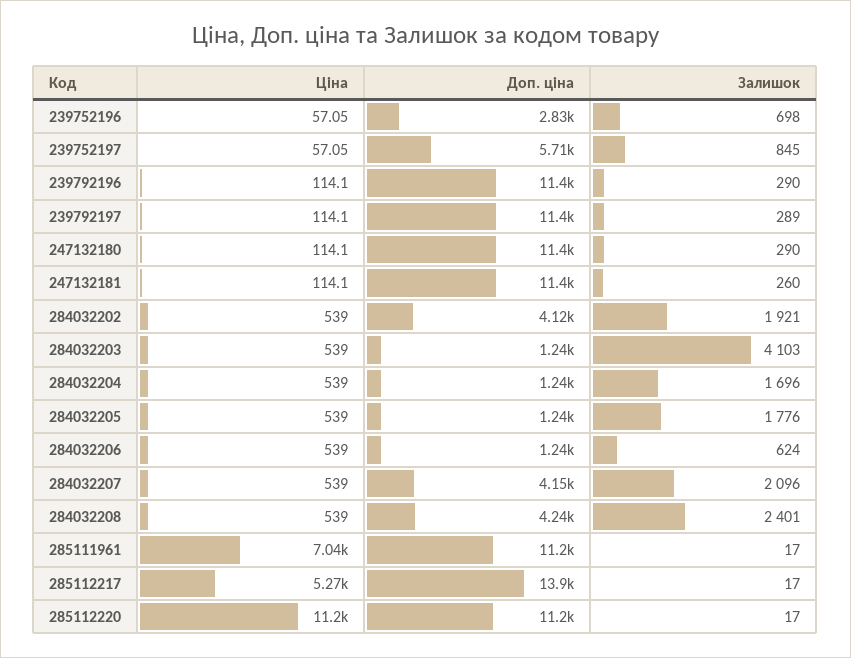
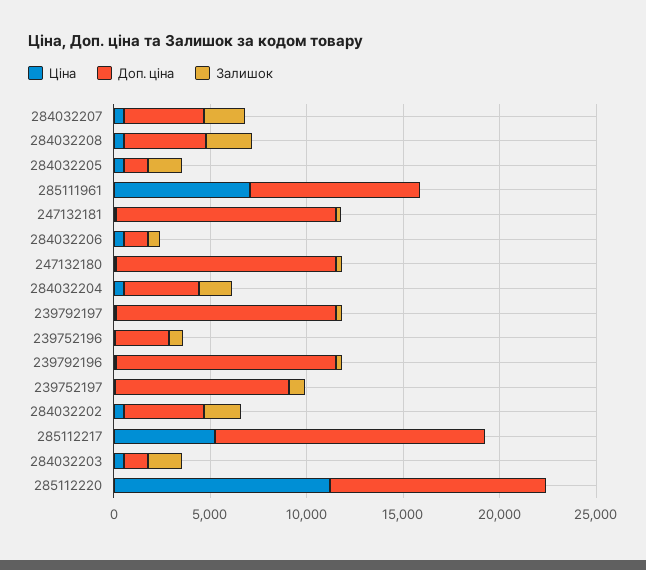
Доп. ціна, 239752197: 5710 -> 9000
Залишок, 284032203: 4103 -> 2000
Доп. ціна, 284032204: 1240 -> 4000
Доп. ціна, 285111961: 11200 -> 9000

